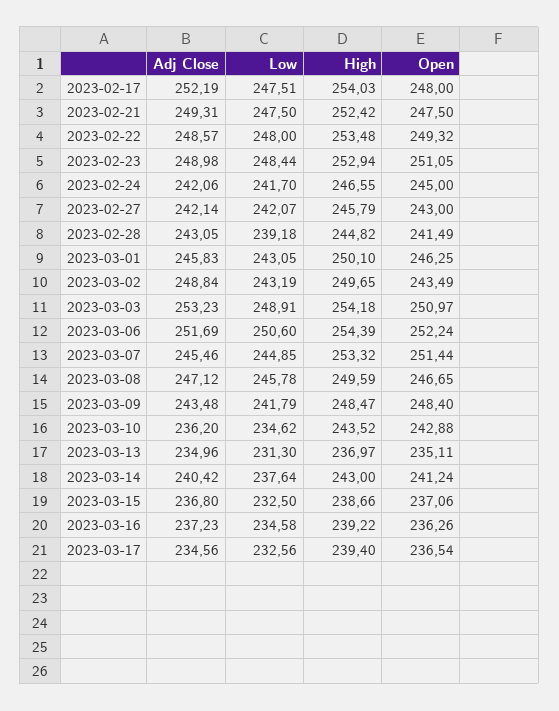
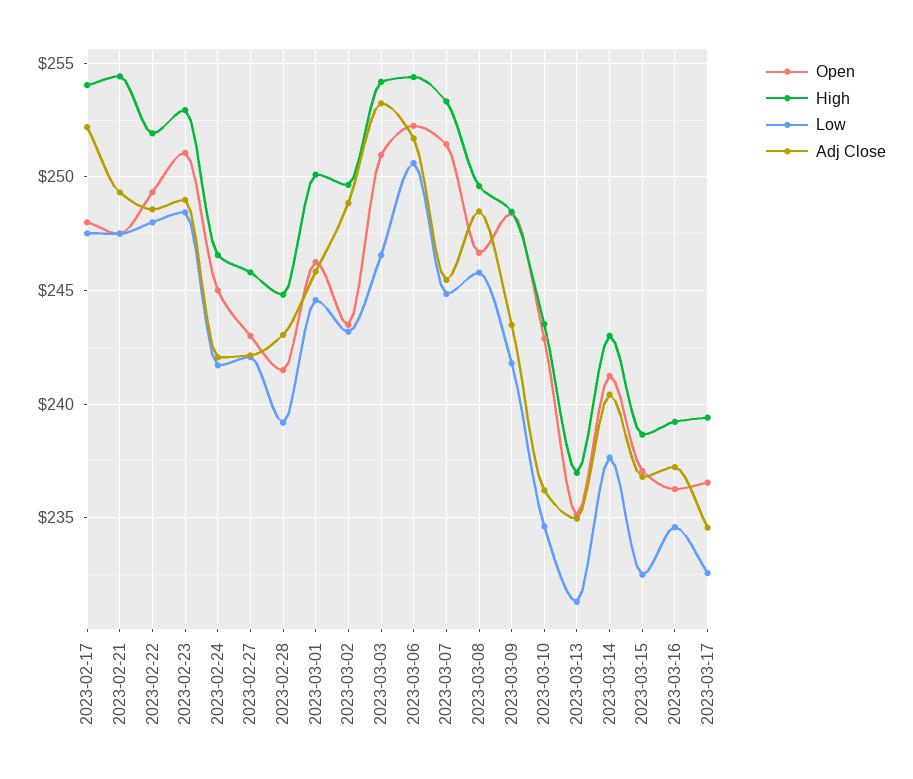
High, 2023-02-21: 252.42 -> 254.5
High, 2023-02-22: 253.48 -> 252
Low, 2023-03-01: 243.05 -> 244.5
Low, 2023-03-03: 248.91 -> 246.5
Adj Close, 2023-03-08: 247.12 -> 248.5

